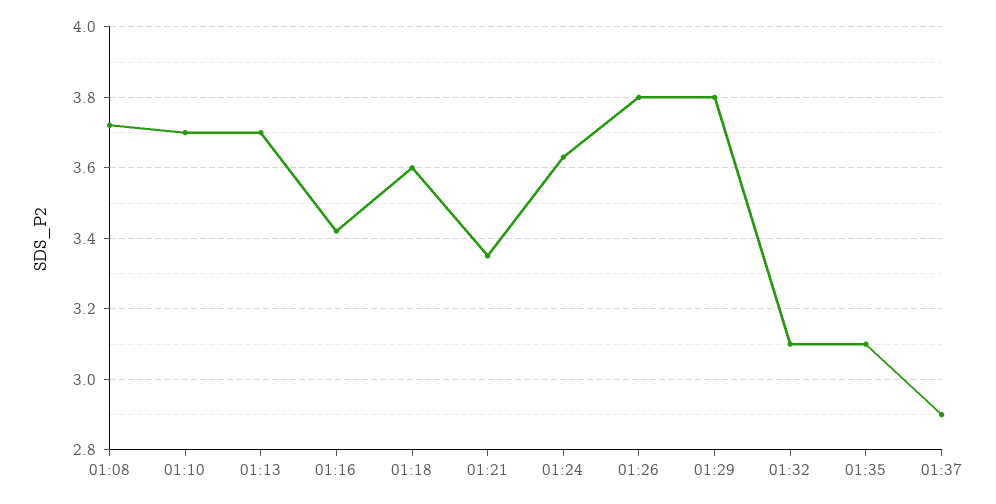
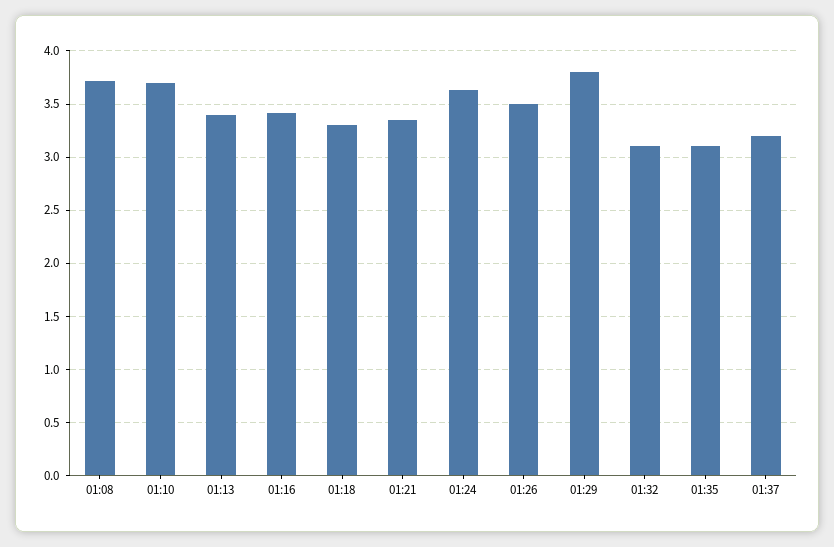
01:13: 3.7 -> 3.4
01:18: 3.6 -> 3.3
01:26: 3.8 -> 3.5
01:37: 2.9 -> 3.2

